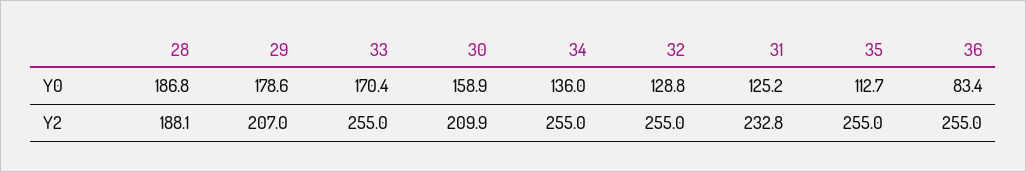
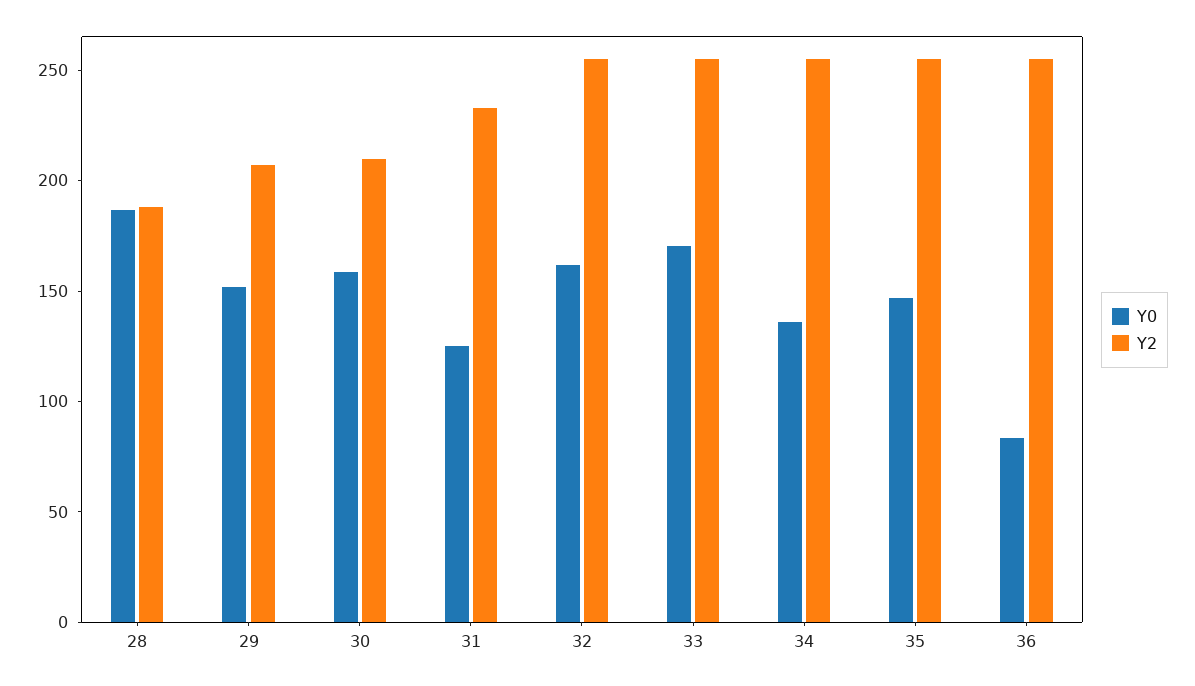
Y0, 29: 178.6 -> 150
Y0, 32: 128.8 -> 160
Y0, 35: 112.7 -> 150

